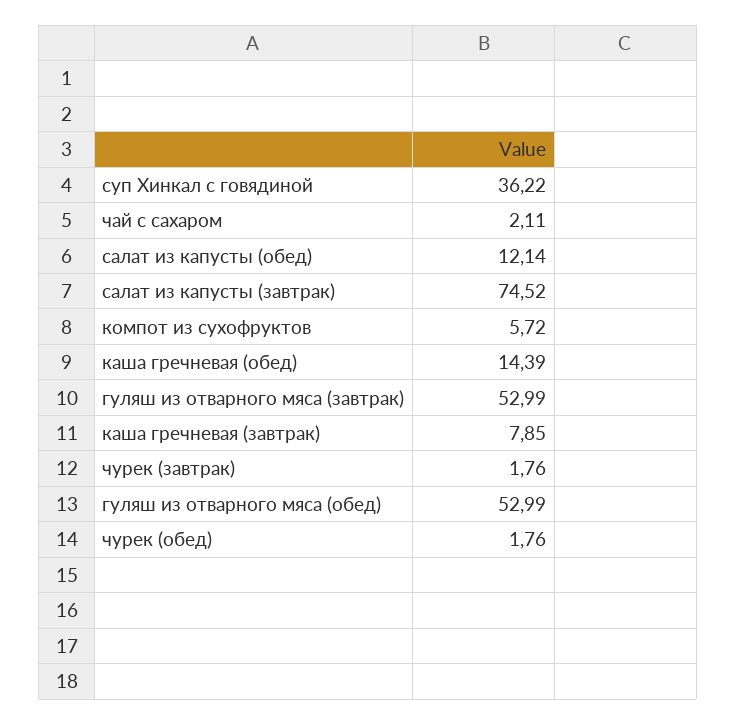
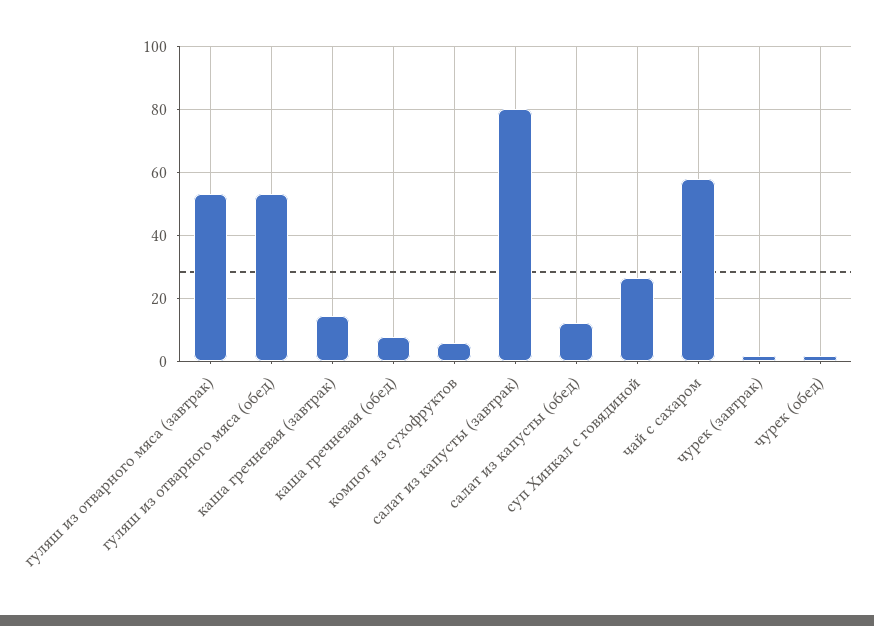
суп Хинкал с говядиной: 36.22 -> 26
чай с сахаром: 2.11 -> 58
салат из капусты (завтрак): 74.52 -> 80
каша гречневая (обед): 14.39 -> 8
каша гречневая (завтрак): 7.85 -> 14

